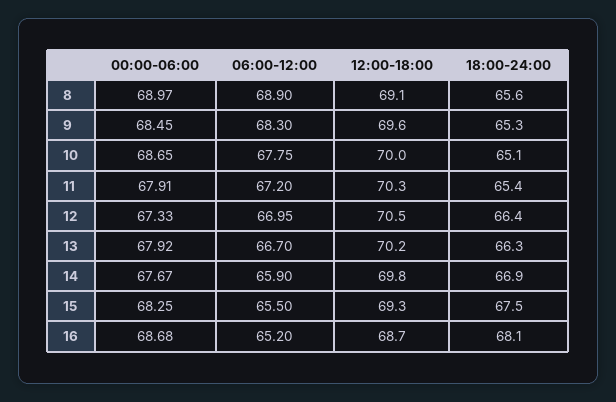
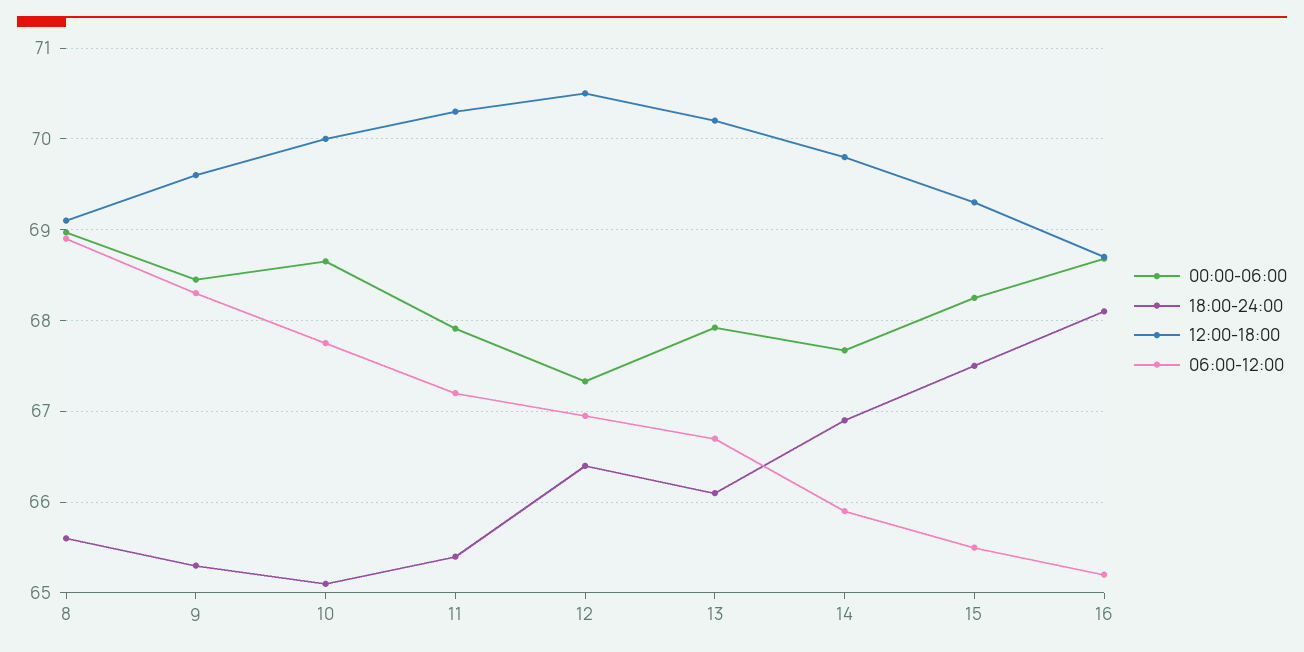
18:00-24:00, 13: 66.3 -> 66.1

